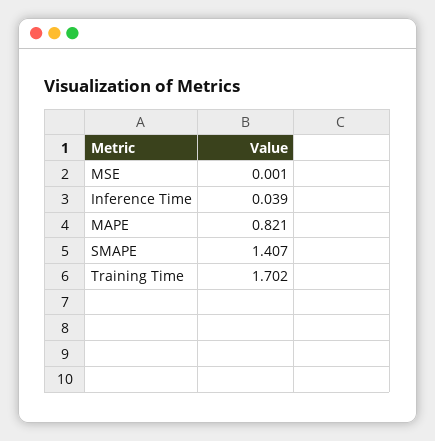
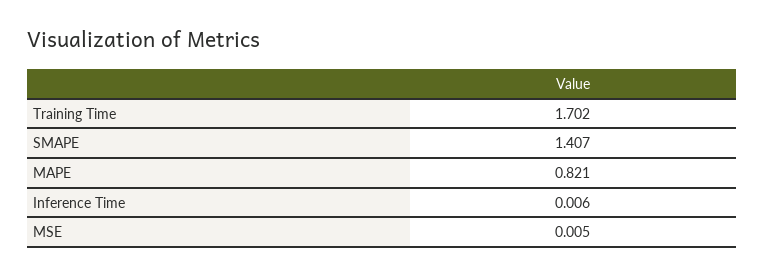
MSE: 0.001 -> 0.005
Inference Time: 0.039 -> 0.006

